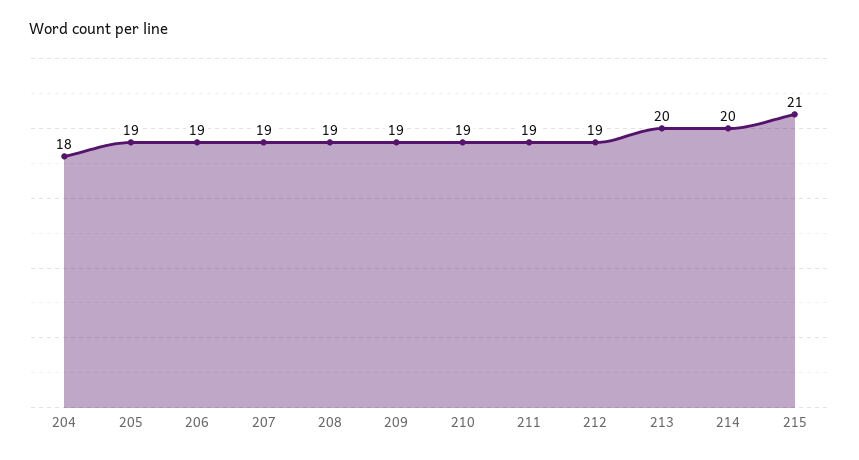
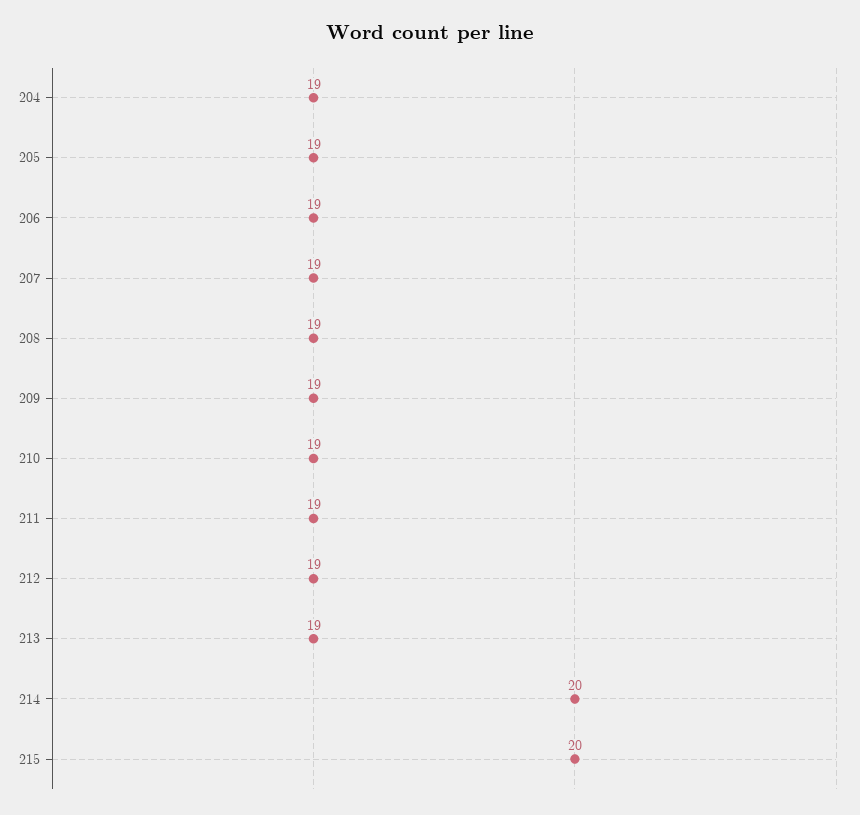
204: 18 -> 19
213: 20 -> 19
215: 21 -> 20

